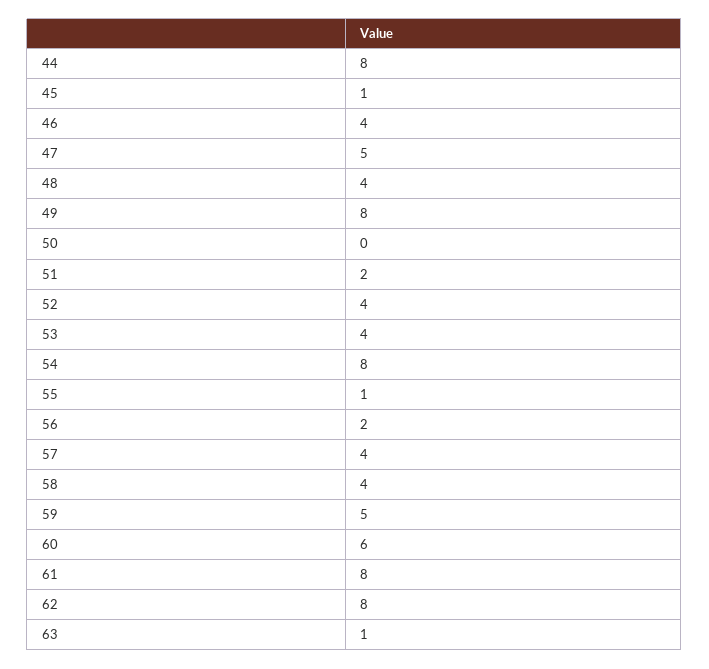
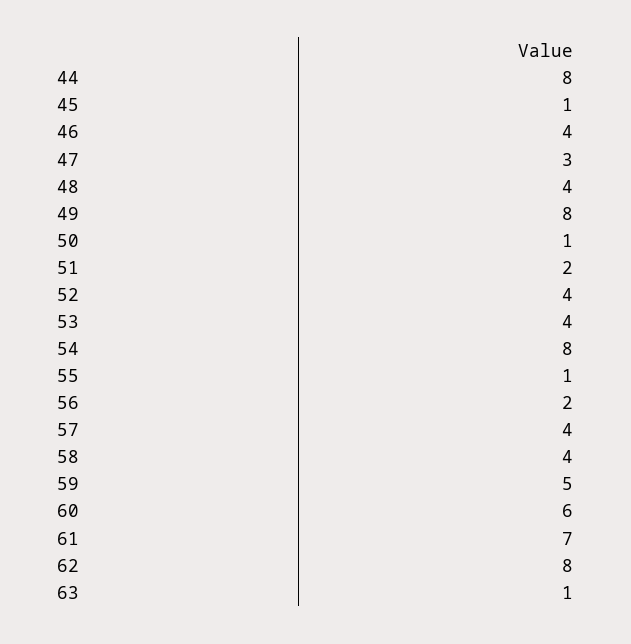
47: 5 -> 3
50: 0 -> 1
61: 8 -> 7

